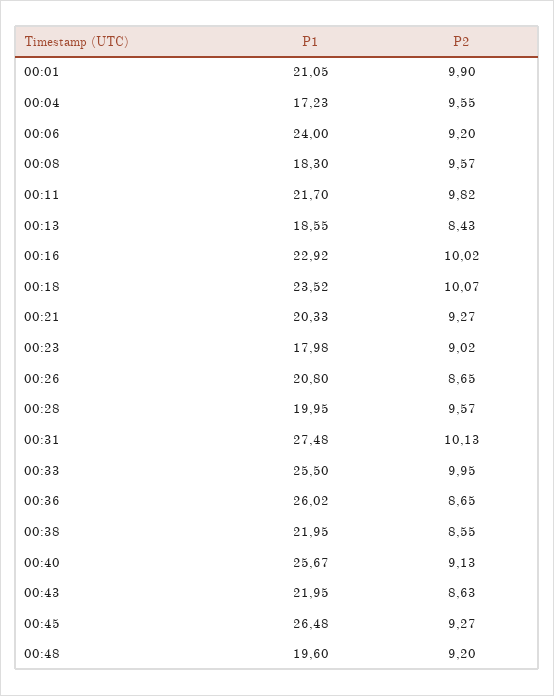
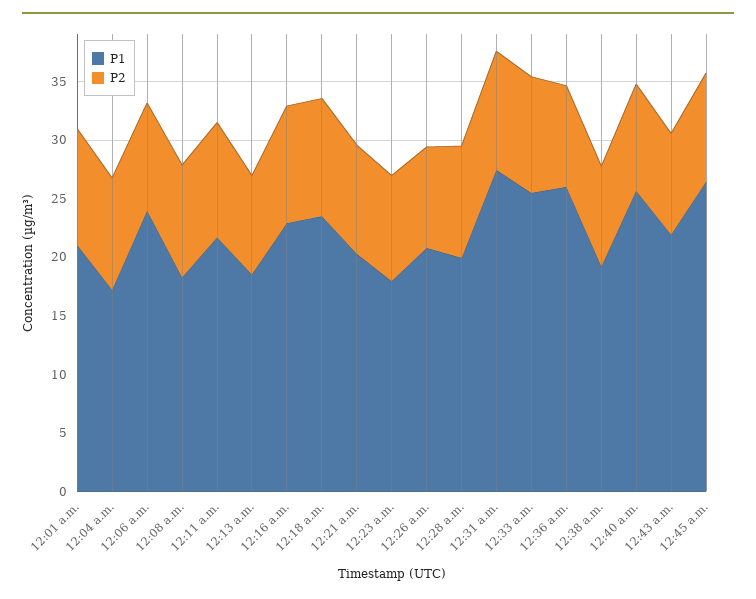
P1, 00:38: 21.95 -> 19
P1, 00:48: 19.6 -> none
P2, 00:48: 9.2 -> none

